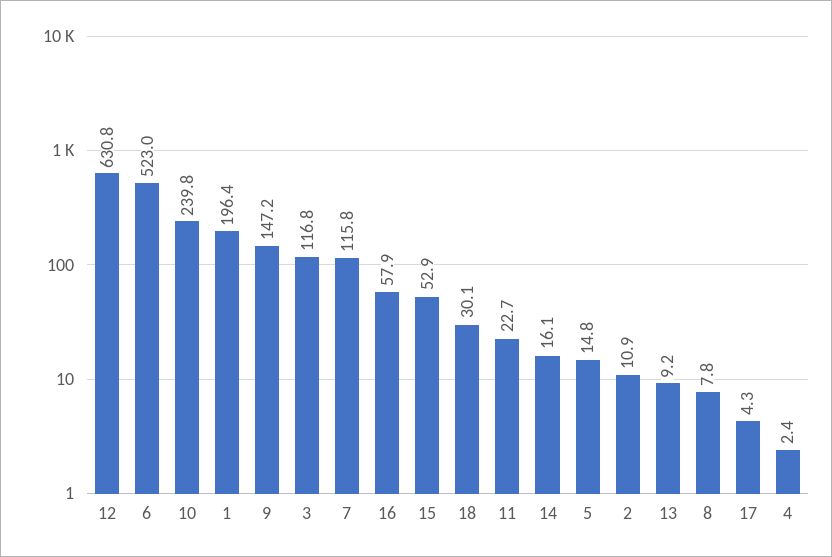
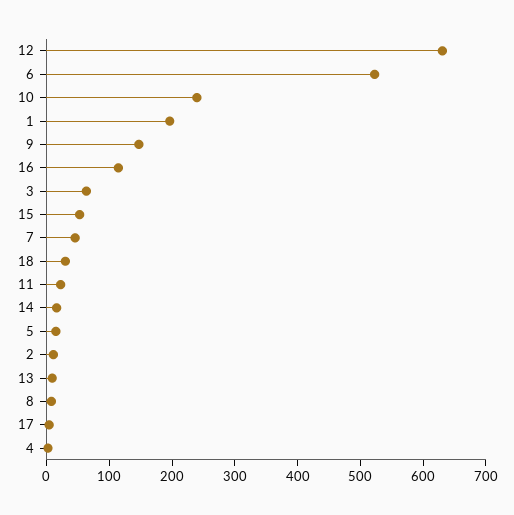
3: 116.8 -> 60
7: 115.8 -> 40
16: 57.9 -> 120

